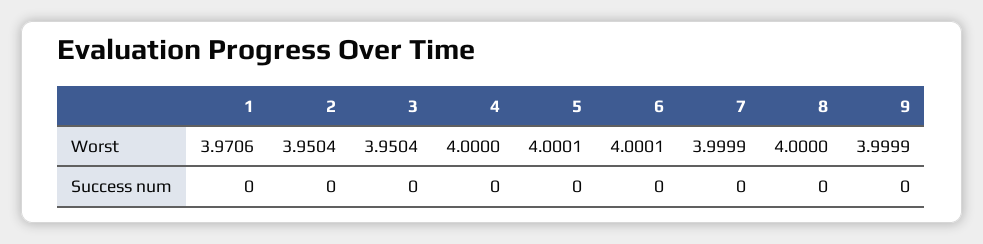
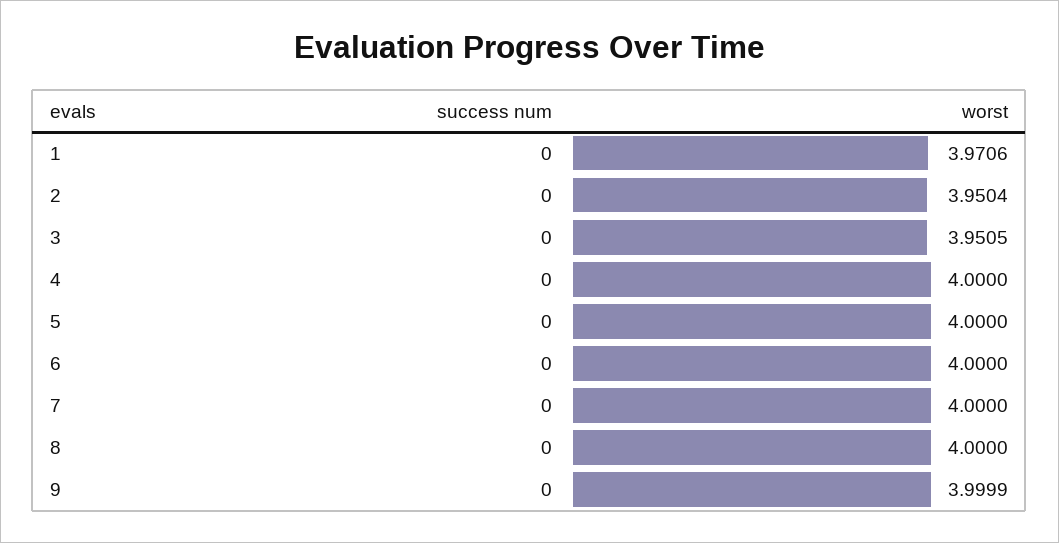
3, Worst: 3.9504 -> 3.9505
5, Worst: 4.0001 -> 4
6, Worst: 4.0001 -> 4
7, Worst: 3.9999 -> 4

